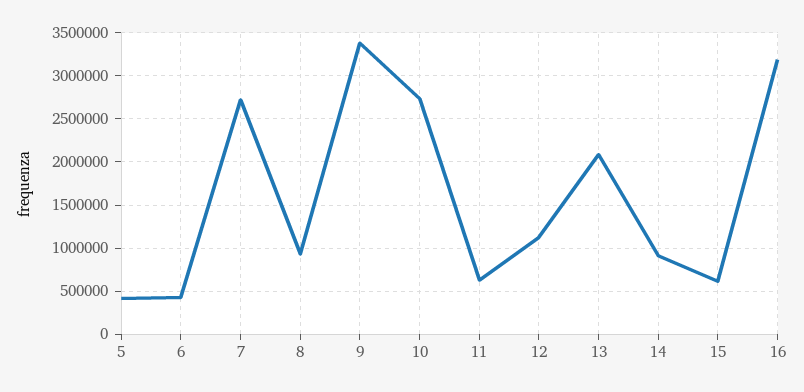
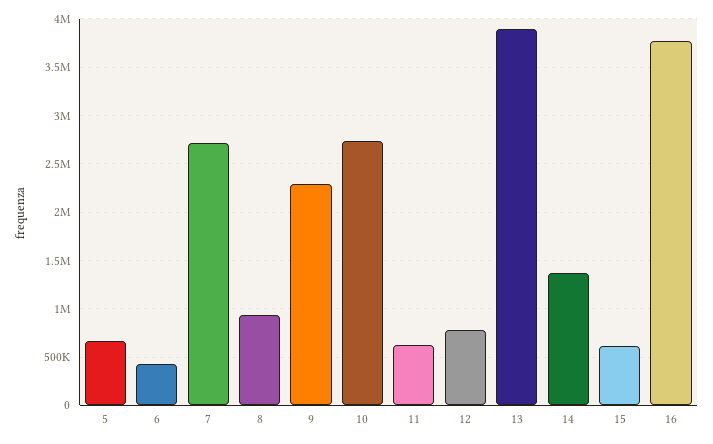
5: 400000 -> 700000
9: 3400000 -> 2300000
12: 1100000 -> 800000
13: 2100000 -> 3900000
14: 900000 -> 1400000
16: 3200000 -> 3800000

